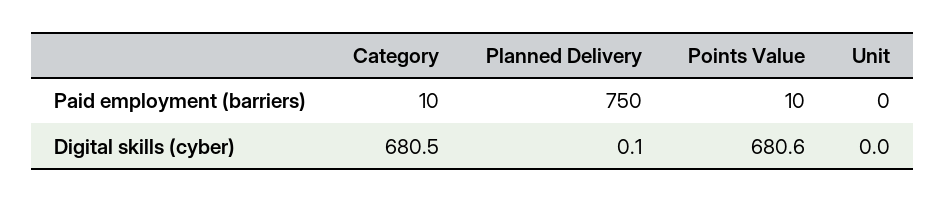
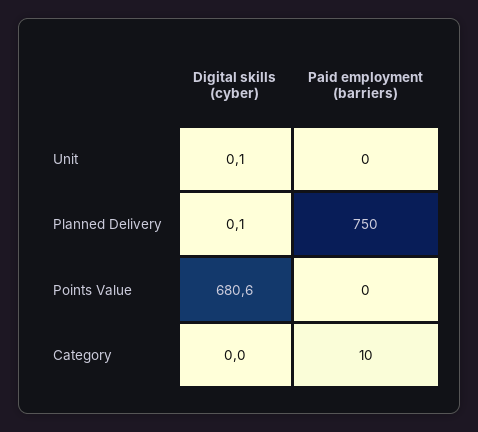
Points Value, Paid employment (barriers): 10 -> 0
Category, Digital skills (cyber): 680.5 -> 0
Unit, Digital skills (cyber): 0 -> 0.1

